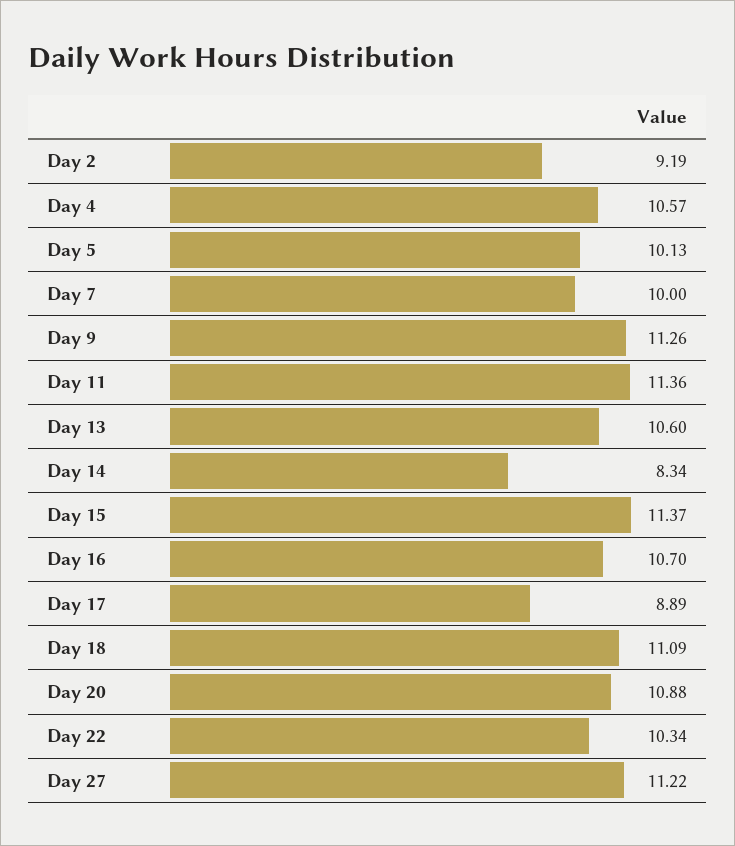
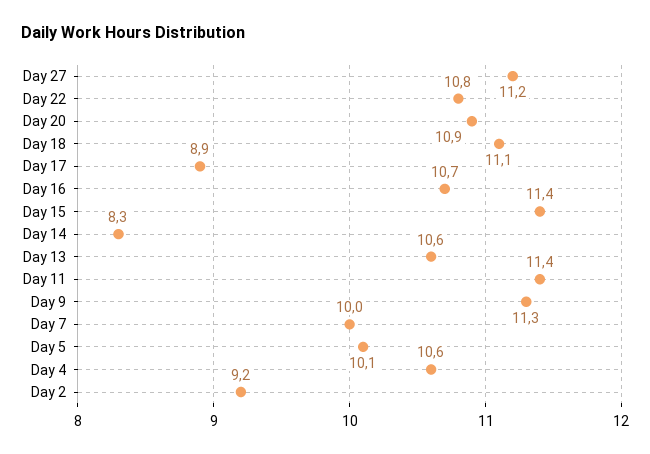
Day 22: 10.34 -> 10.8

